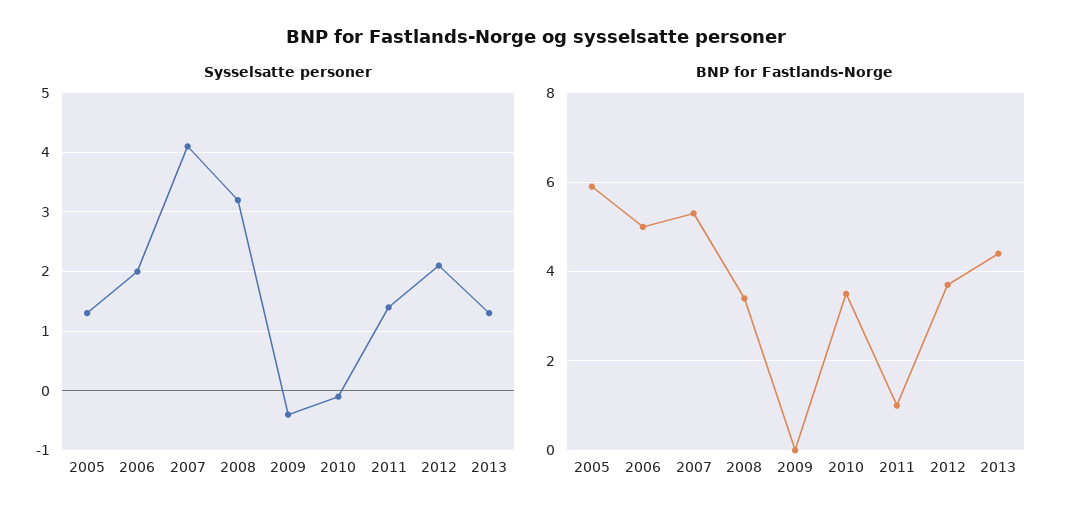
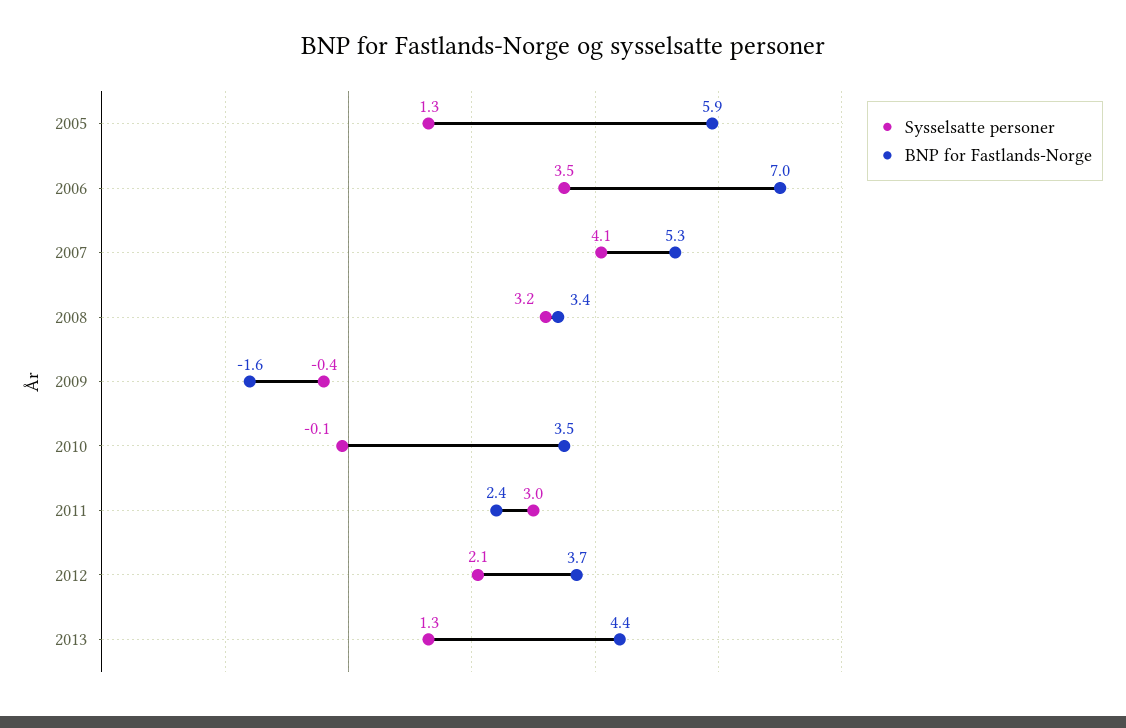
Sysselsatte personer, 2006: 2 -> 3.5
Sysselsatte personer, 2011: 1.5 -> 3
BNP for Fastlands-Norge, 2006: 5 -> 7
BNP for Fastlands-Norge, 2009: 0 -> -1.6
BNP for Fastlands-Norge, 2011: 1 -> 2.4

